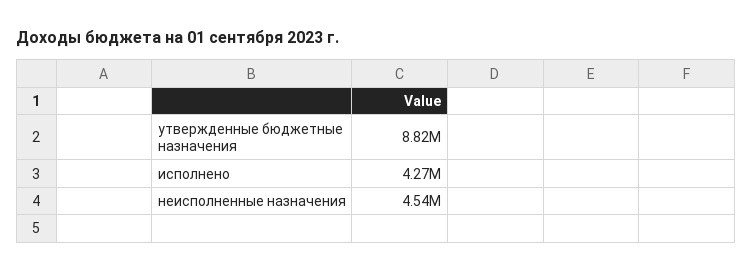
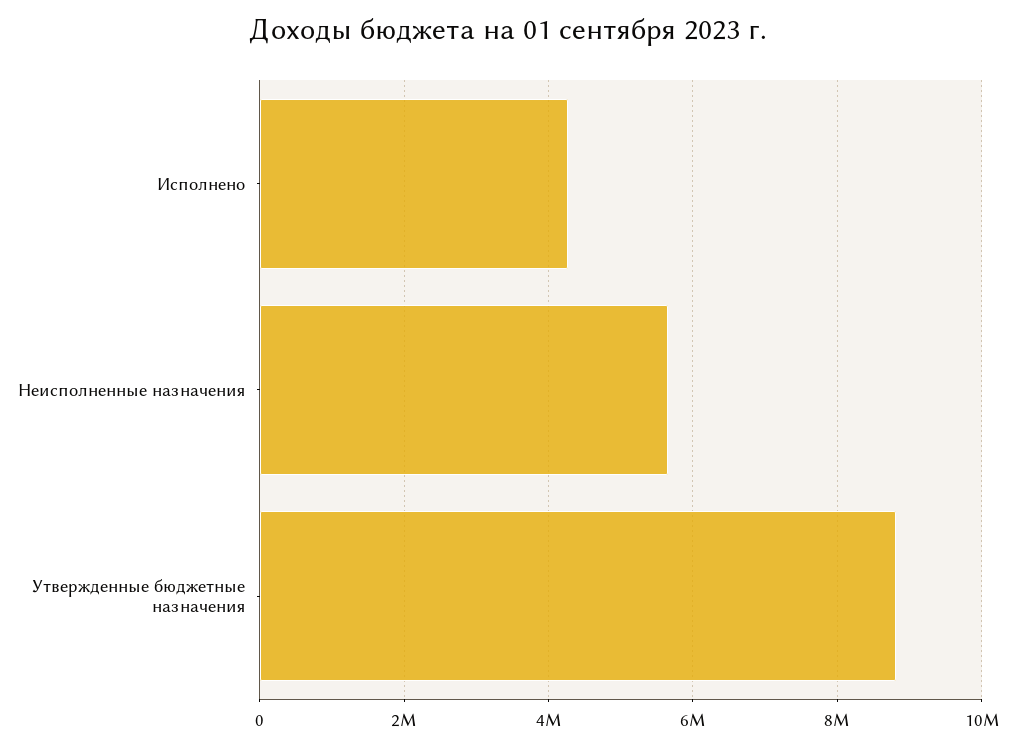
неисполненные назначения: 4540000 -> 5600000

